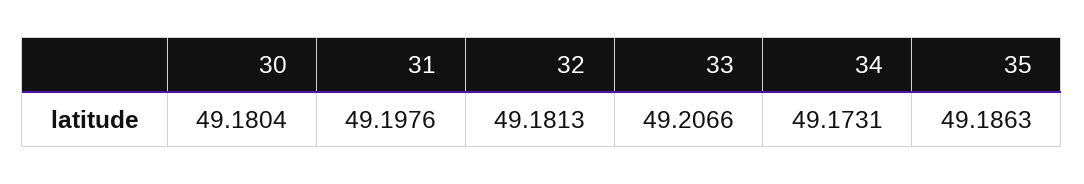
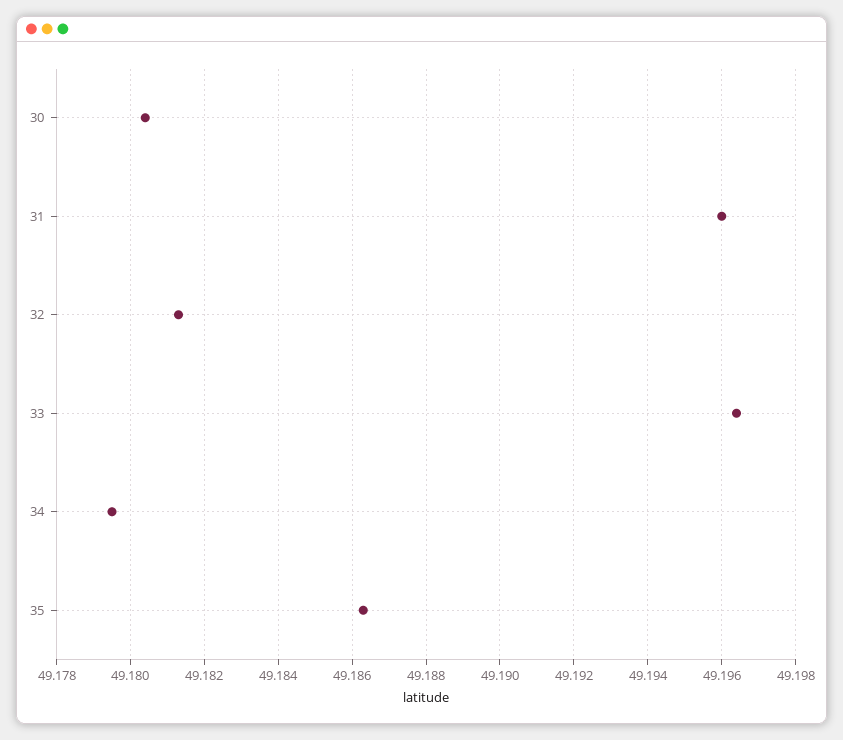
31: 49.1976 -> 49.196
33: 49.2066 -> 49.1965
34: 49.1731 -> 49.1795

